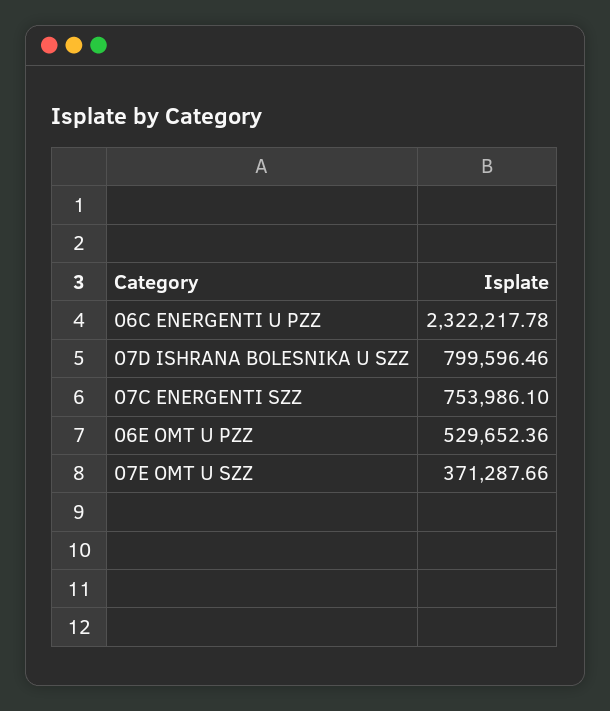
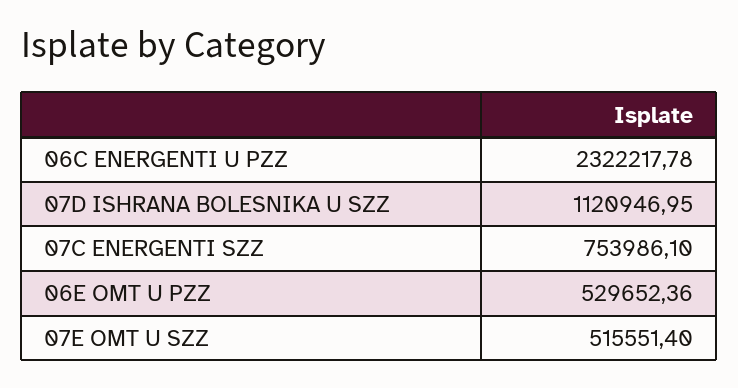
07D ISHRANA BOLESNIKA U SZZ: 799596.46 -> 1120946.95
07E OMT U SZZ: 371287.66 -> 515551.4

